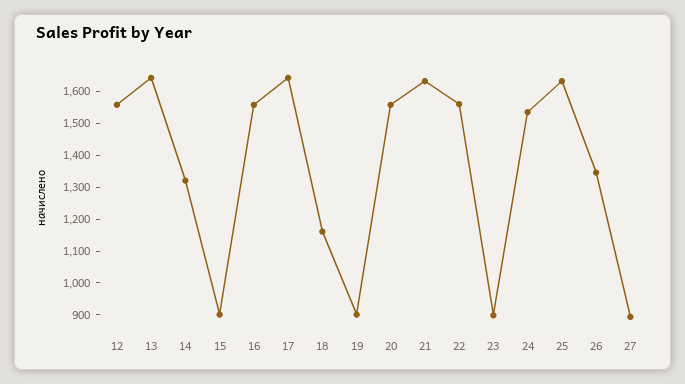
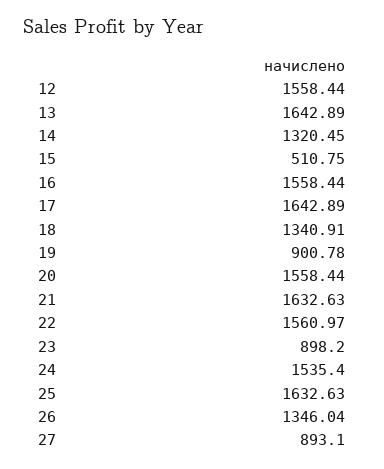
15: 900 -> 510.75
18: 1150 -> 1340.91

